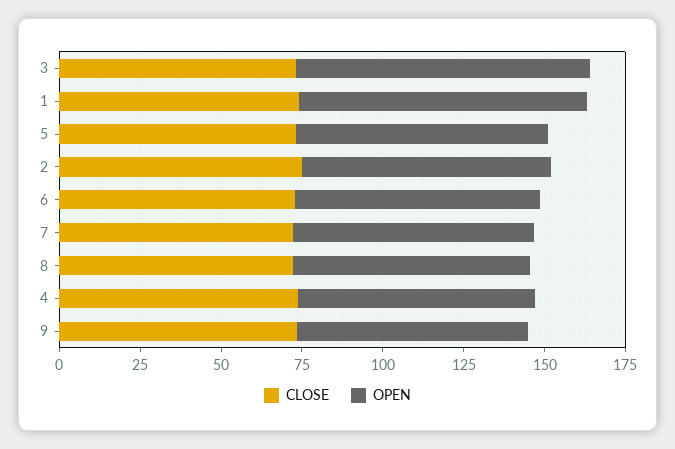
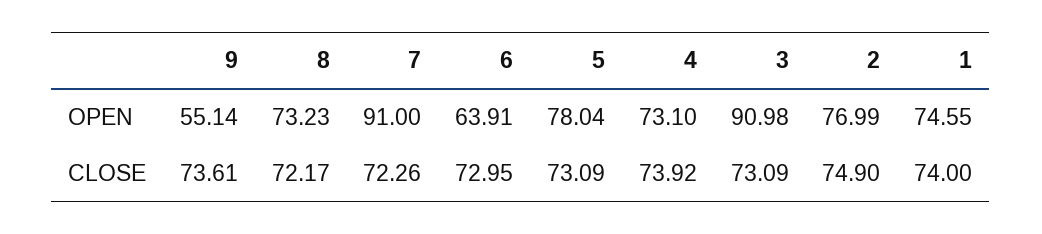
OPEN, 1: 90 -> 74.55
OPEN, 6: 75 -> 63.91
OPEN, 7: 75 -> 91
OPEN, 9: 70 -> 55.14

